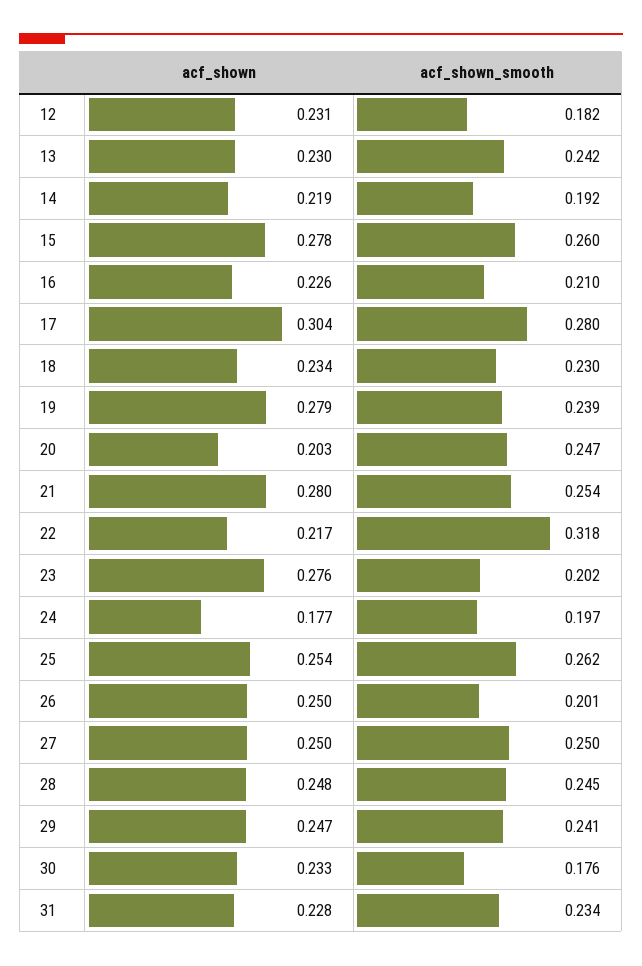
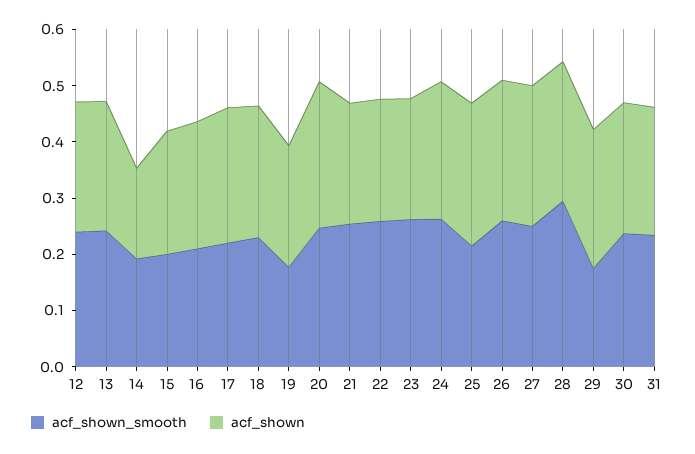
acf_shown_smooth, 12: 0.182 -> 0.24
acf_shown, 14: 0.219 -> 0.16
acf_shown, 15: 0.278 -> 0.22
acf_shown_smooth, 15: 0.26 -> 0.2
acf_shown, 17: 0.304 -> 0.24
acf_shown_smooth, 17: 0.28 -> 0.22
acf_shown, 19: 0.279 -> 0.22
acf_shown_smooth, 19: 0.239 -> 0.18
acf_shown, 20: 0.203 -> 0.26
acf_shown, 21: 0.28 -> 0.22
acf_shown_smooth, 22: 0.318 -> 0.26
acf_shown, 23: 0.276 -> 0.22
acf_shown_smooth, 23: 0.202 -> 0.26
acf_shown, 24: 0.177 -> 0.24
acf_shown_smooth, 24: 0.197 -> 0.26
acf_shown_smooth, 25: 0.262 -> 0.22
acf_shown_smooth, 26: 0.201 -> 0.26
acf_shown_smooth, 28: 0.245 -> 0.3
acf_shown_smooth, 29: 0.241 -> 0.18
acf_shown_smooth, 30: 0.176 -> 0.24

